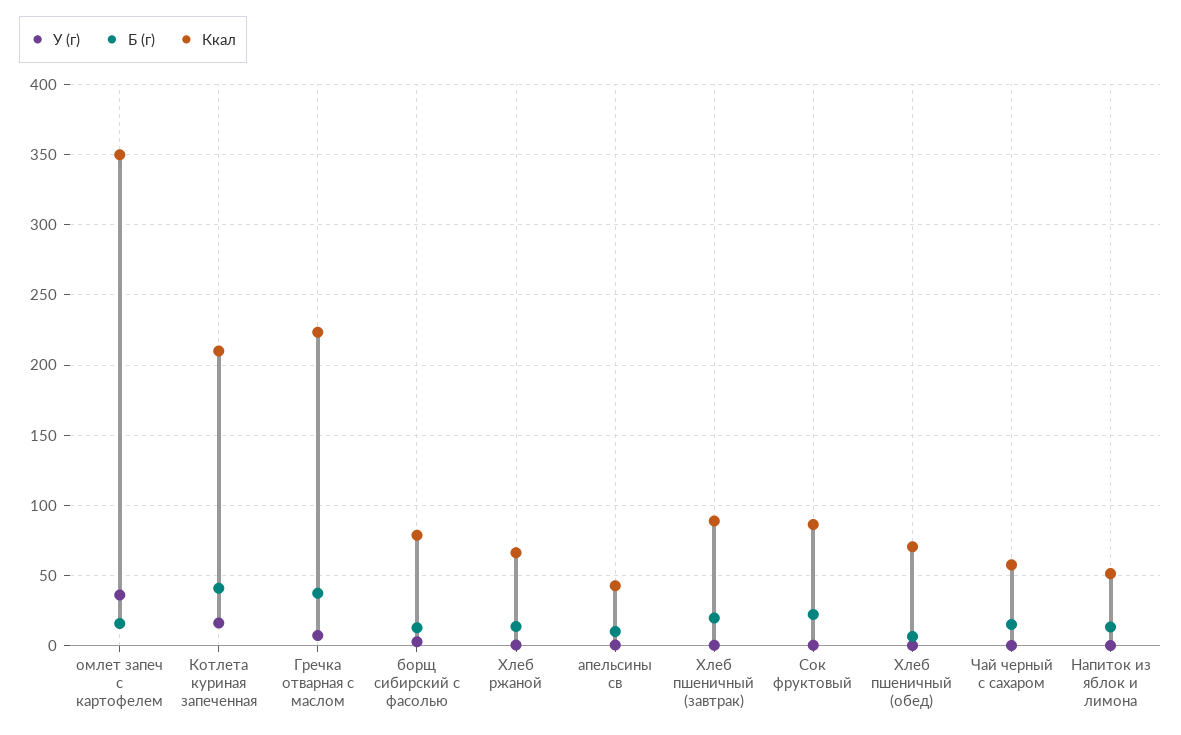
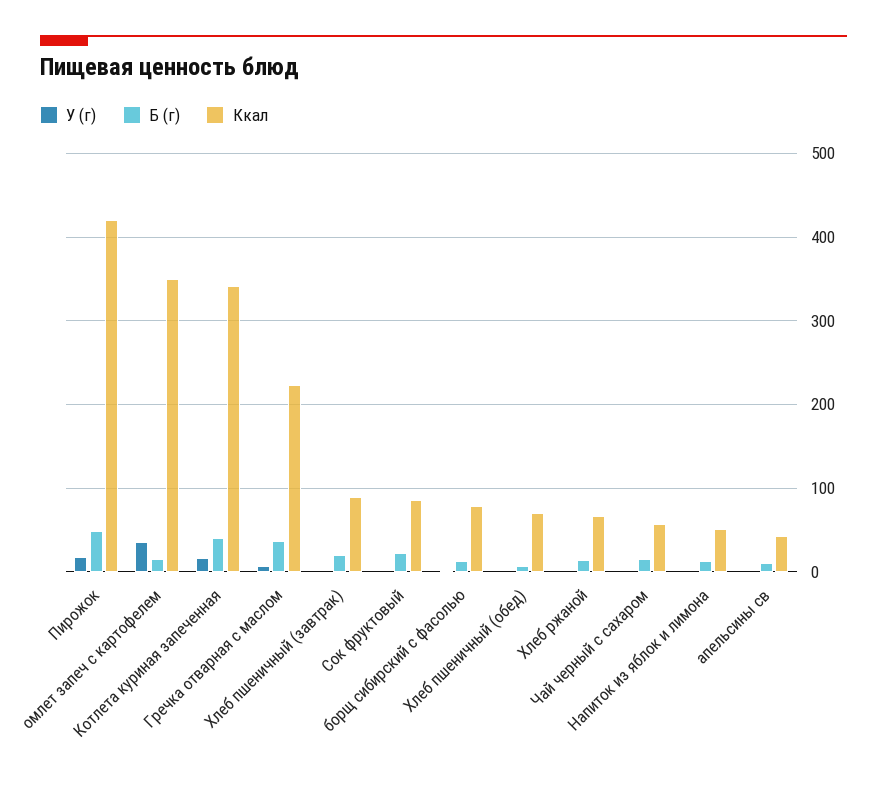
Ккал, Котлета куриная запеченная: 210 -> 340
У (г), Пирожок: none -> 20
Б (г), Пирожок: none -> 50
Ккал, Пирожок: none -> 420

